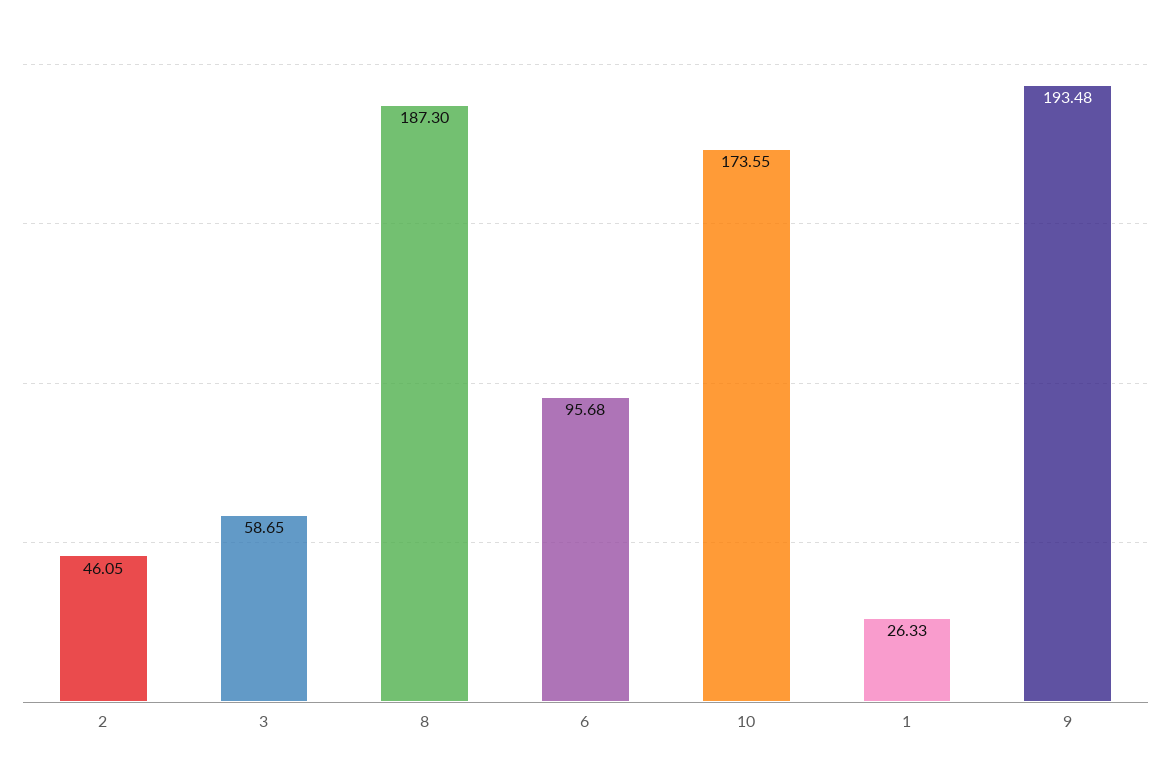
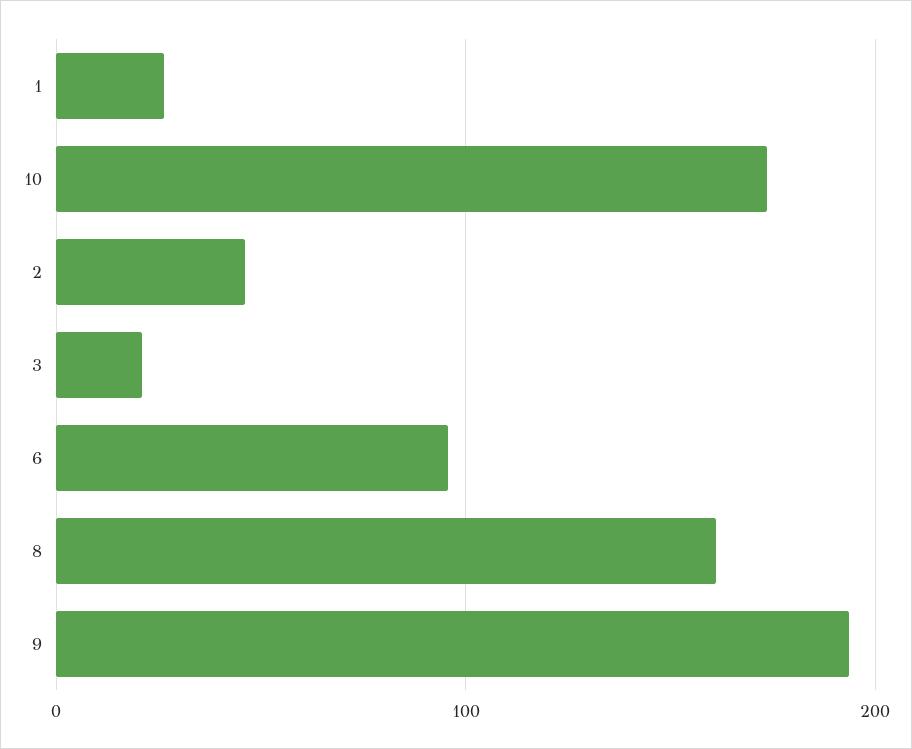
3: 58.65 -> 20
8: 187.3 -> 160

